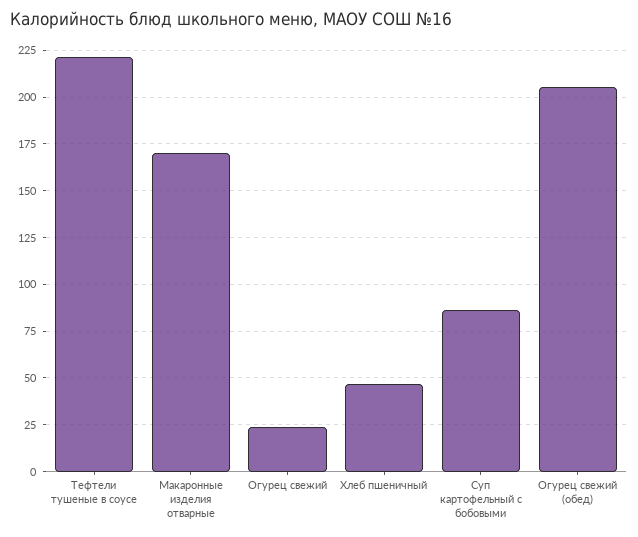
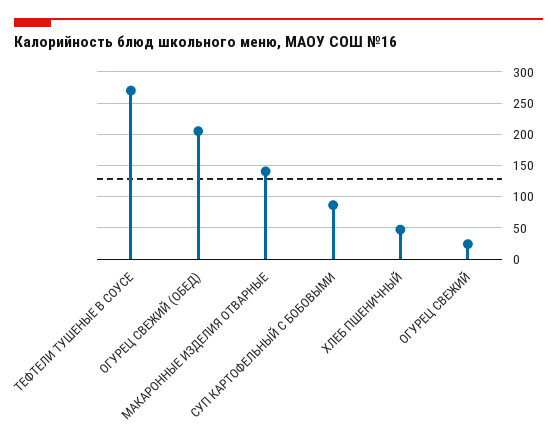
Тефтели тушеные в соусе: 220 -> 270
Макаронные изделия отварные: 170 -> 140

